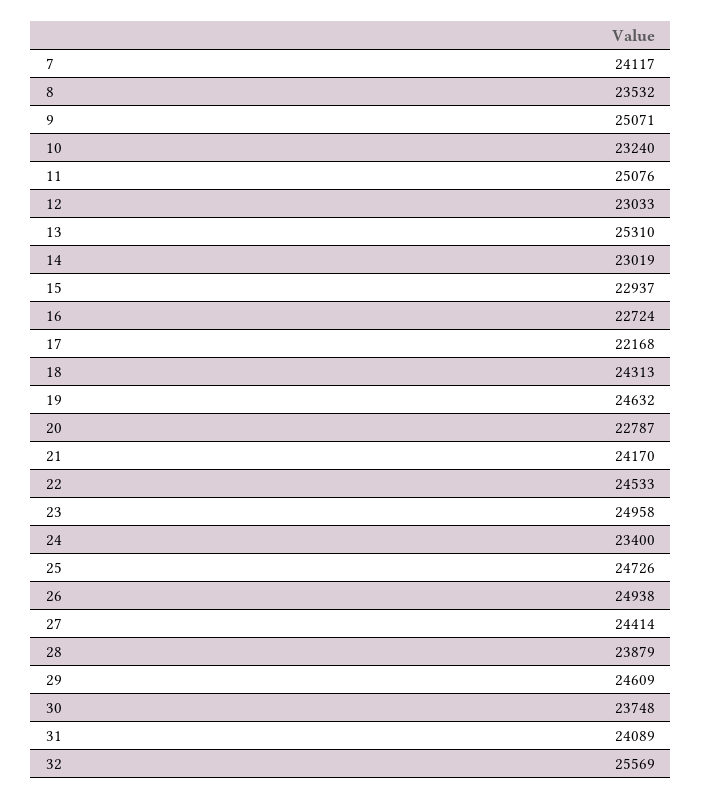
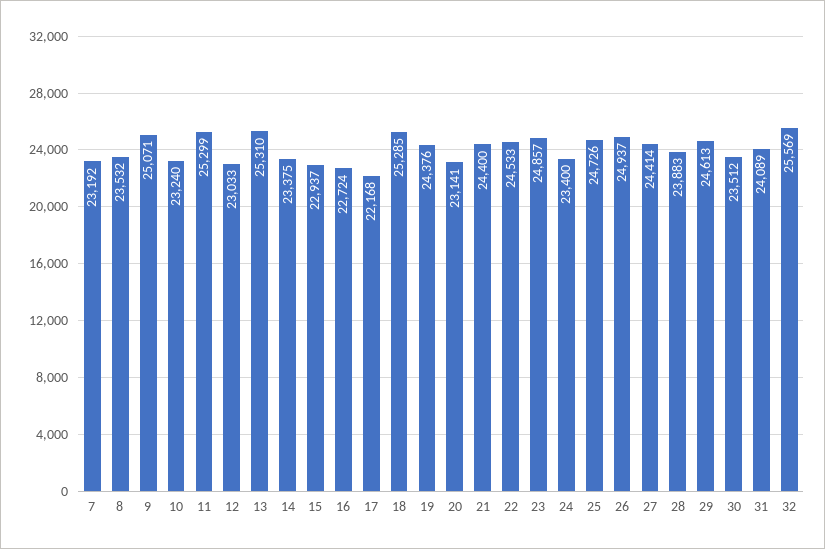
7: 24117 -> 23192
11: 25076 -> 25299
14: 23019 -> 23375
18: 24313 -> 25285
19: 24632 -> 24376
20: 22787 -> 23141
21: 24170 -> 24400
23: 24958 -> 24857
26: 24938 -> 24937
28: 23879 -> 23883
29: 24609 -> 24613
30: 23748 -> 23512

